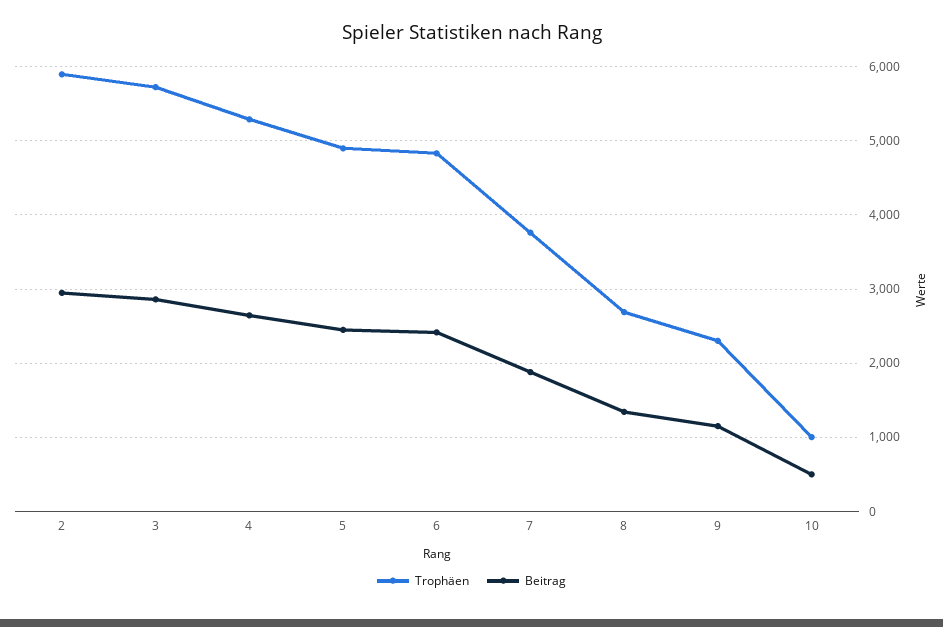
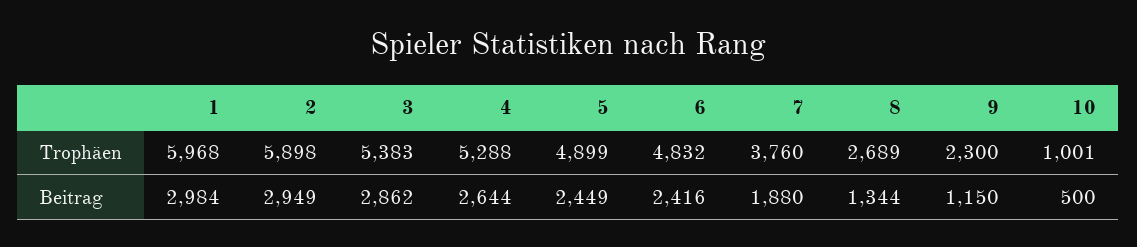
Trophäen, 3: 5700 -> 5383
Trophäen, 1: none -> 5968
Beitrag, 1: none -> 2984

